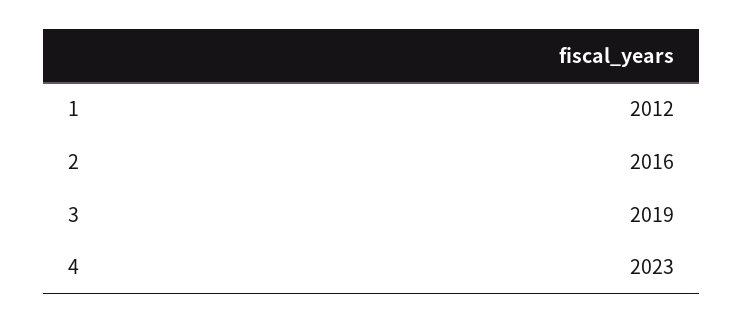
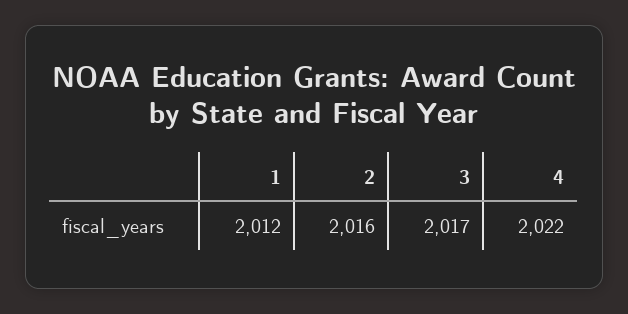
3: 2019 -> 2017
4: 2023 -> 2022

